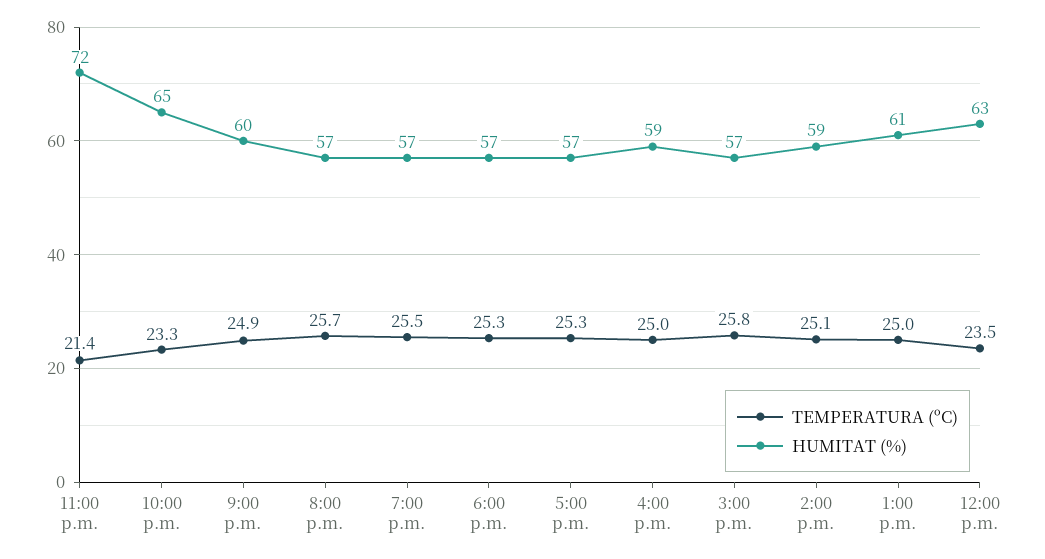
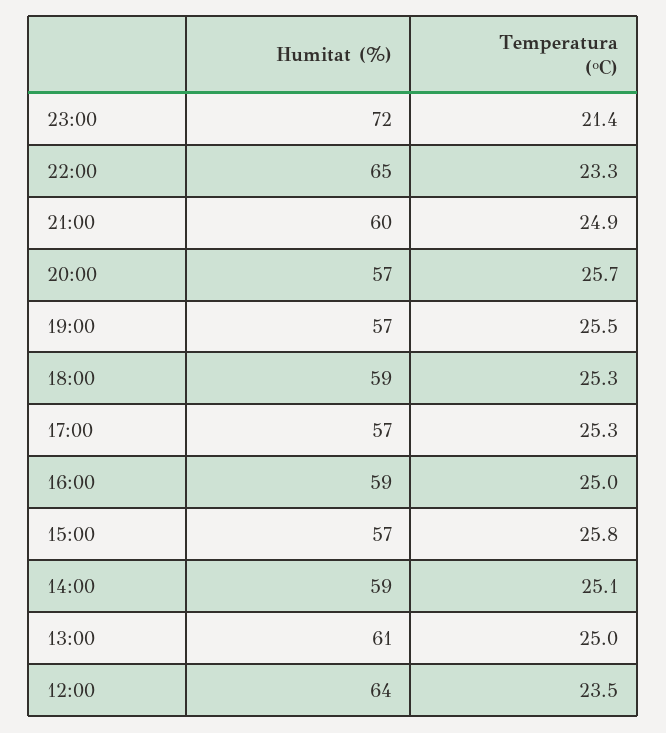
HUMITAT (%), 6:00 p.m.: 57 -> 59
HUMITAT (%), 12:00 p.m.: 63 -> 64

